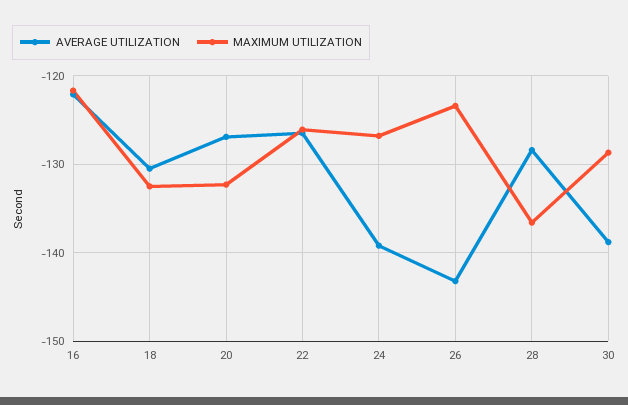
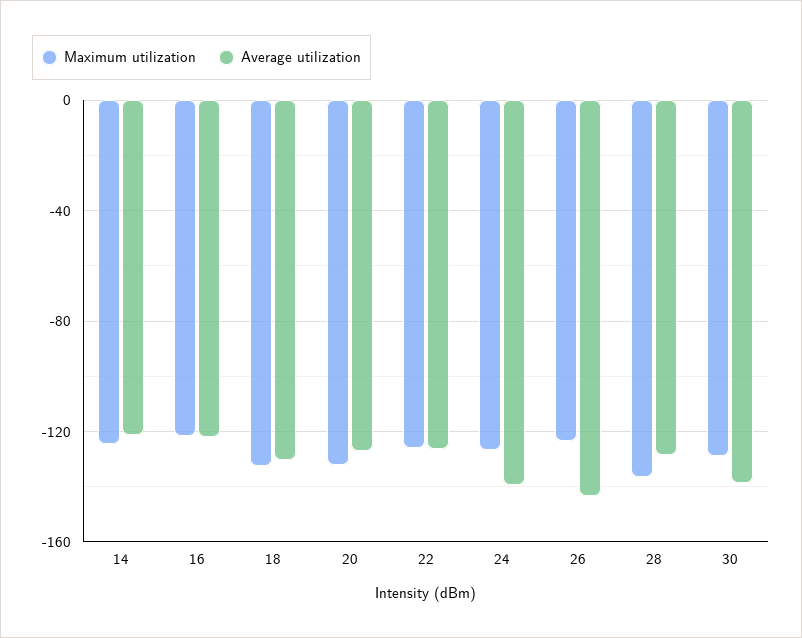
MAXIMUM UTILIZATION, 14: none -> -125
AVERAGE UTILIZATION, 14: none -> -120

